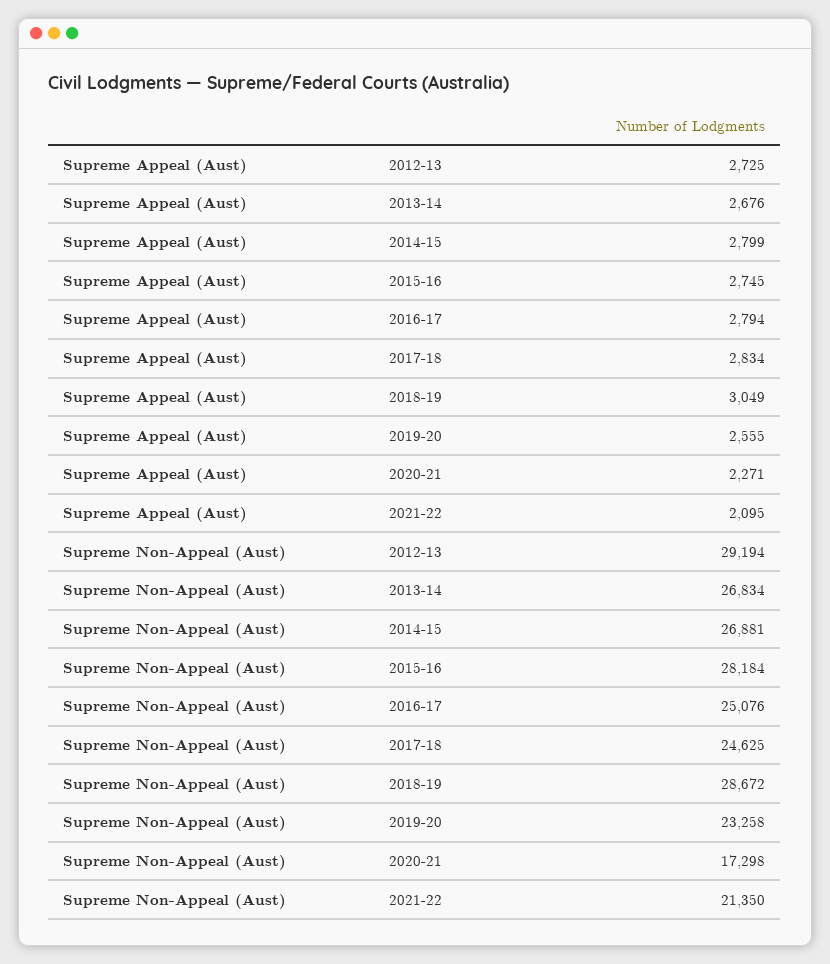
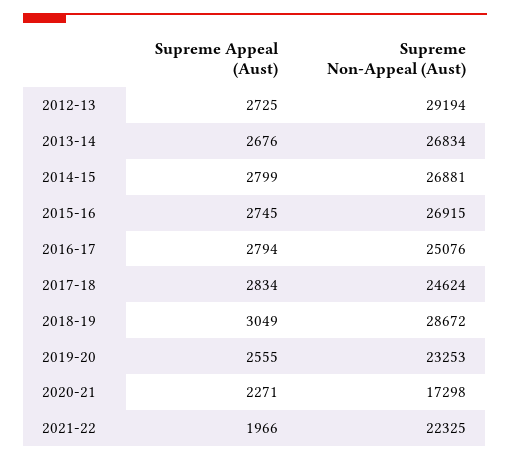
Supreme Appeal (Aust), 2021-22: 2095 -> 1966
Supreme Non-Appeal (Aust), 2015-16: 28184 -> 26915
Supreme Non-Appeal (Aust), 2017-18: 24625 -> 24624
Supreme Non-Appeal (Aust), 2019-20: 23258 -> 23253
Supreme Non-Appeal (Aust), 2021-22: 21350 -> 22325

